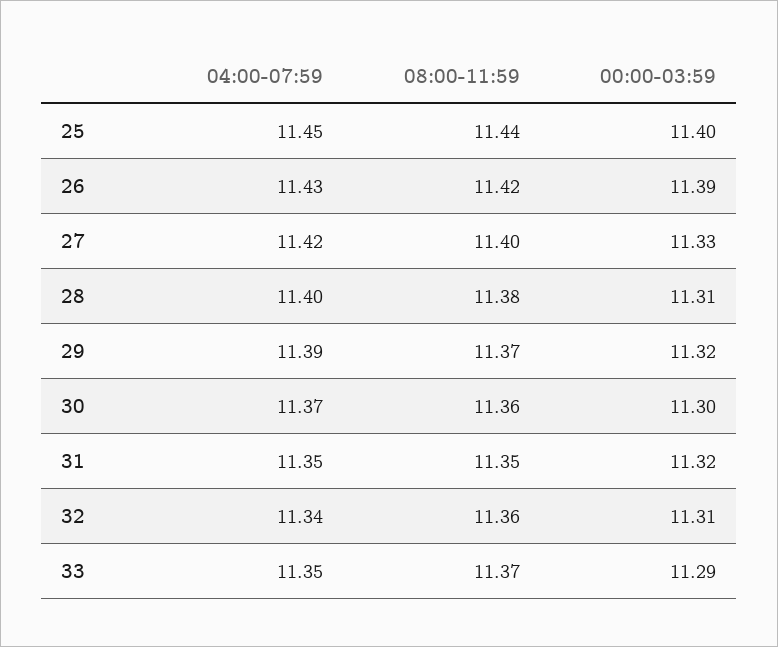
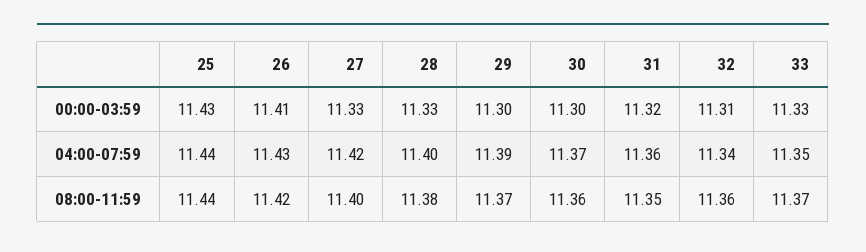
04:00-07:59, 25: 11.45 -> 11.44
00:00-03:59, 25: 11.4 -> 11.43
00:00-03:59, 26: 11.39 -> 11.41
00:00-03:59, 28: 11.31 -> 11.33
00:00-03:59, 29: 11.32 -> 11.3
04:00-07:59, 31: 11.35 -> 11.36
00:00-03:59, 33: 11.29 -> 11.33

